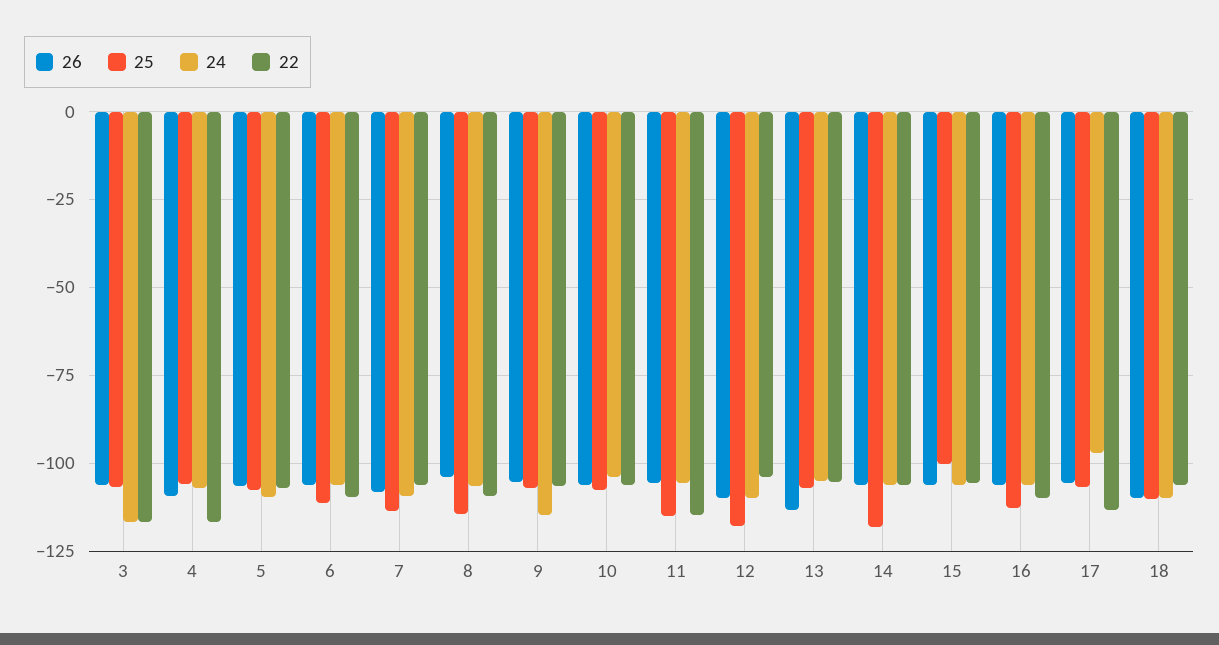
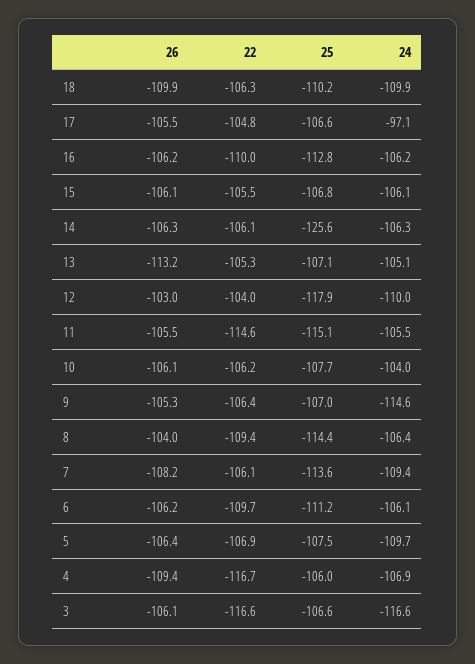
26, 12: -110 -> -103
25, 14: -117.5 -> -125.6
25, 15: -100 -> -106.8
22, 17: -112.5 -> -104.8

